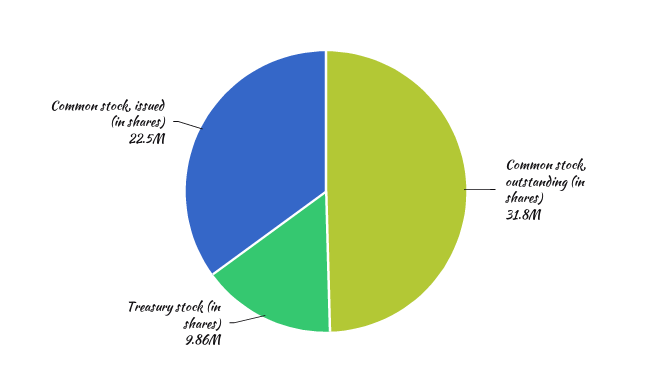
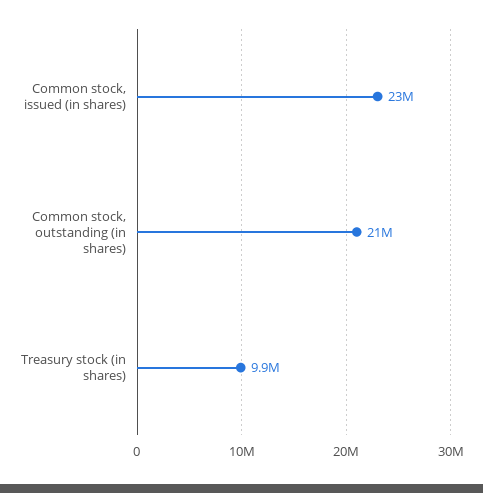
Common stock, outstanding (in shares): 31800000 -> 21000000

